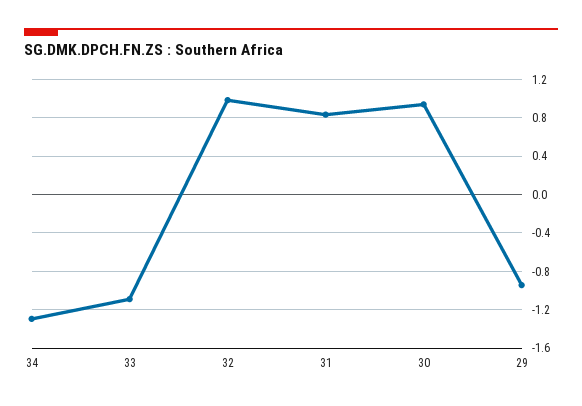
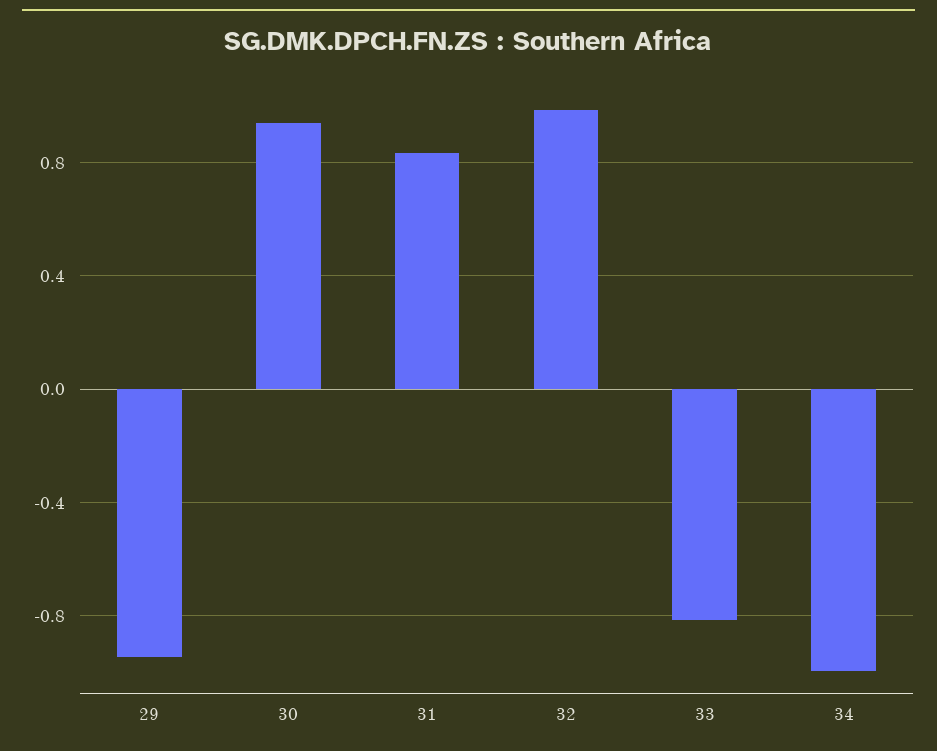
34: -1.3 -> -1
33: -1.1 -> -0.8

